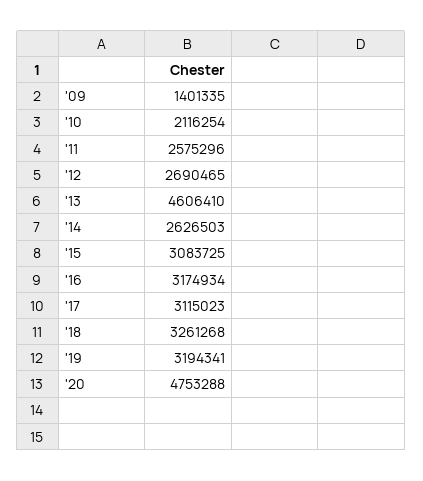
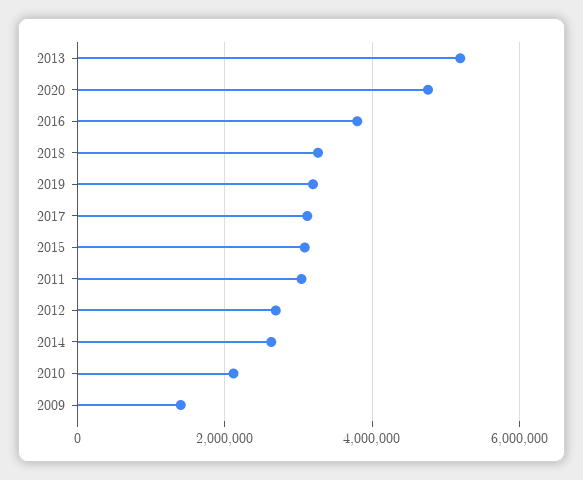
'11: 2575296 -> 3000000
'13: 4606410 -> 5200000
'16: 3174934 -> 3800000

